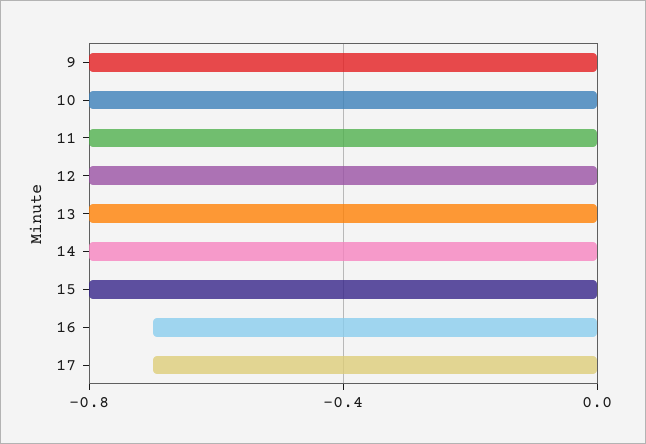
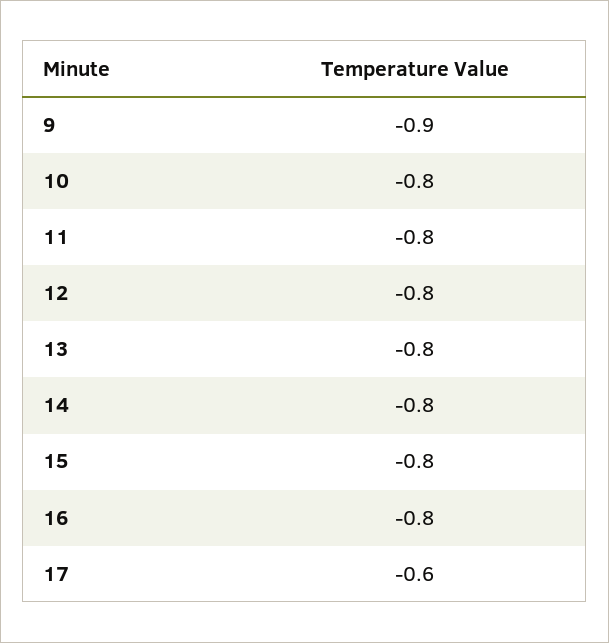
9: -0.8 -> -0.9
16: -0.7 -> -0.8
17: -0.7 -> -0.6

